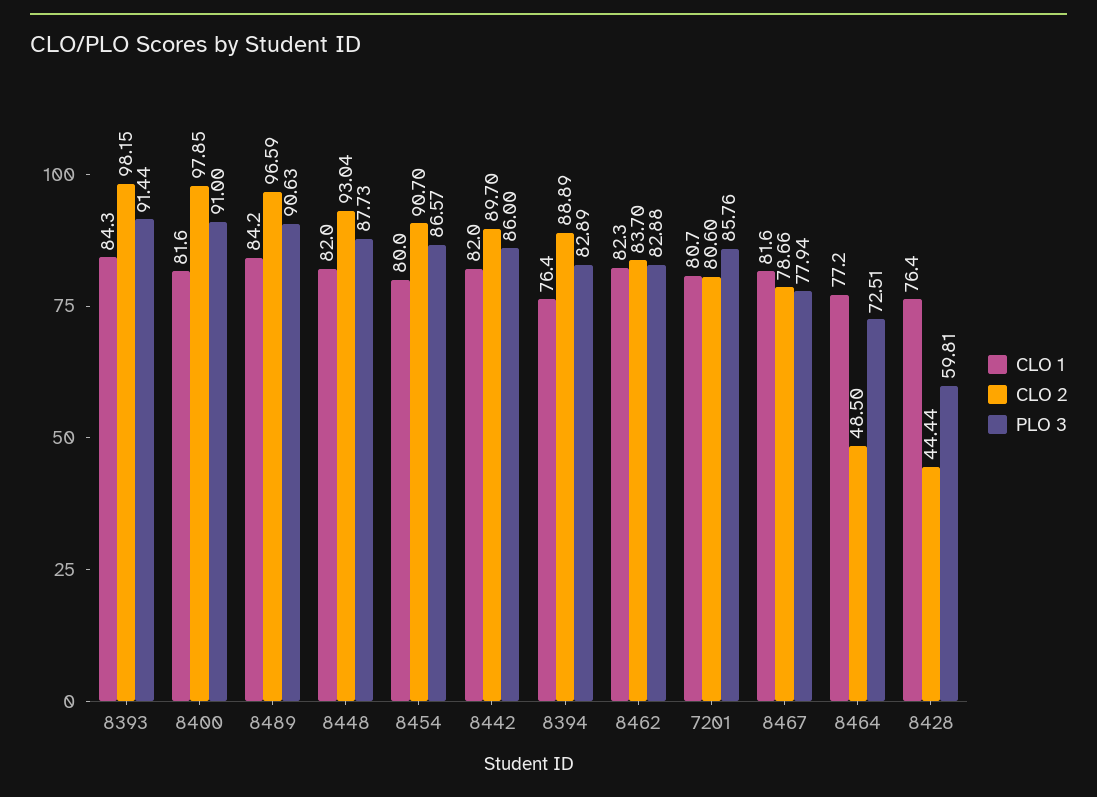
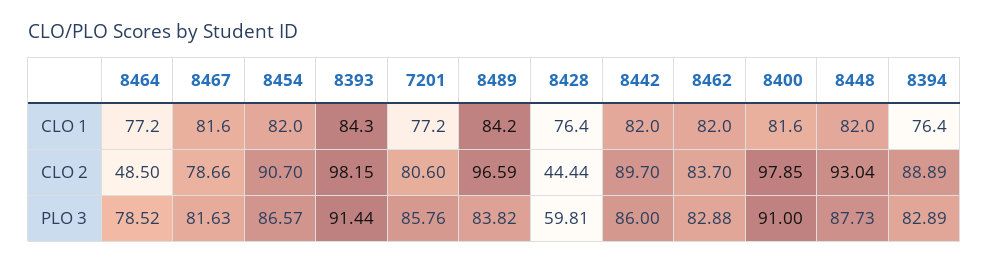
PLO 3, 8489: 90.63 -> 83.82
CLO 1, 8454: 80 -> 82
CLO 1, 8462: 82.3 -> 82
CLO 1, 7201: 80.7 -> 77.2
PLO 3, 8467: 77.94 -> 81.63
PLO 3, 8464: 72.51 -> 78.52

